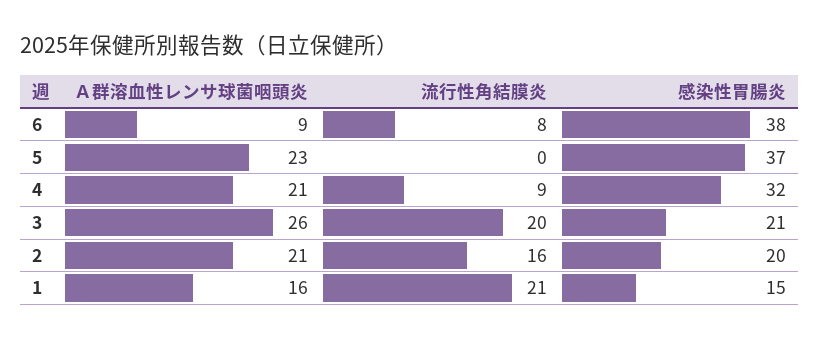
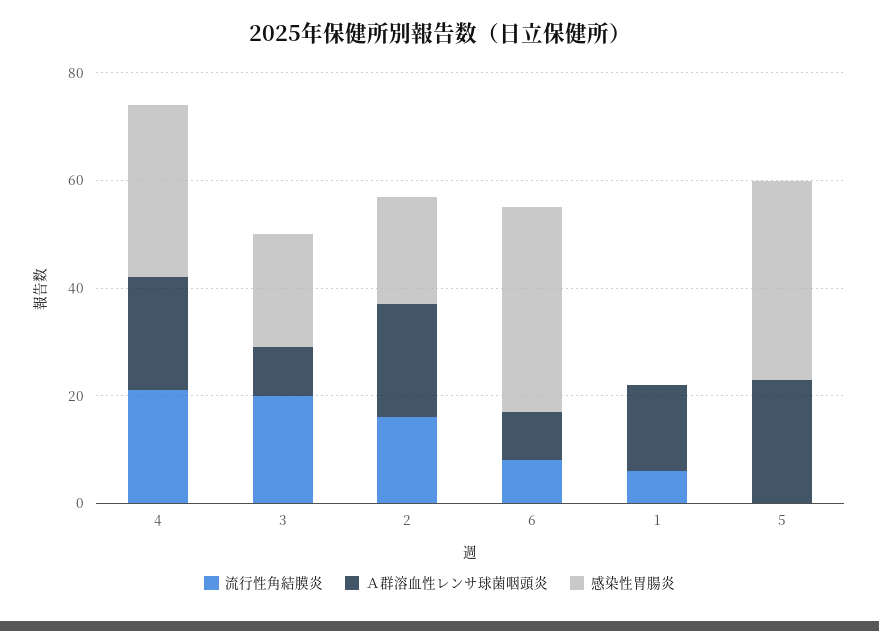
流行性角結膜炎, 4: 9 -> 20
Ａ群溶血性レンサ球菌咽頭炎, 3: 26 -> 10
流行性角結膜炎, 1: 21 -> 5
感染性胃腸炎, 1: 15 -> 0

